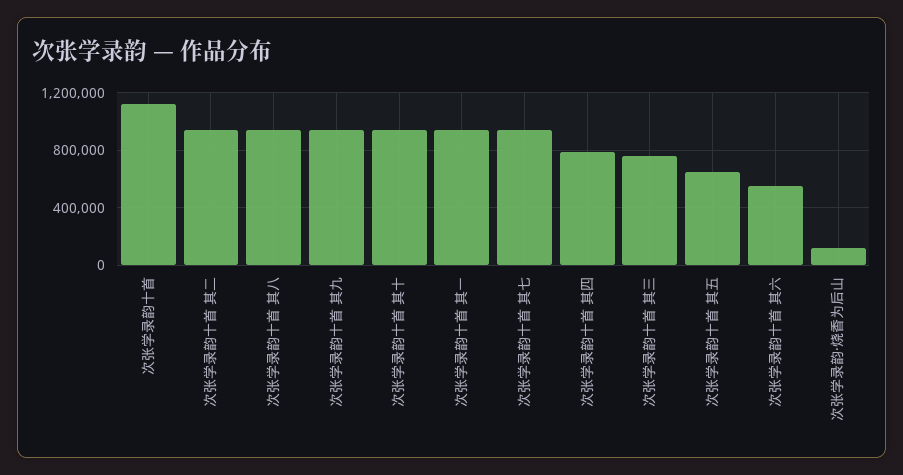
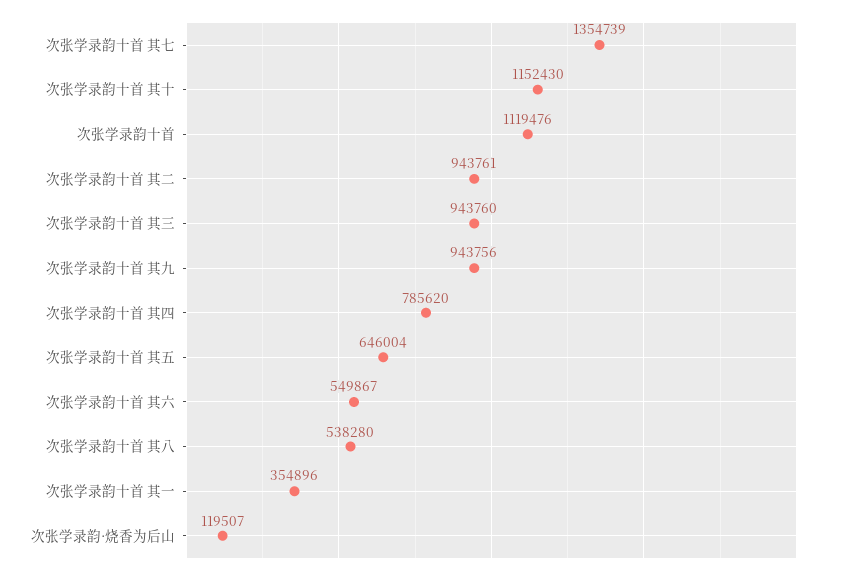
次张学录韵十首 其八: 950000 -> 538280
次张学录韵十首 其十: 950000 -> 1152430
次张学录韵十首 其一: 950000 -> 354896
次张学录韵十首 其七: 950000 -> 1354739
次张学录韵十首 其三: 750000 -> 943760

